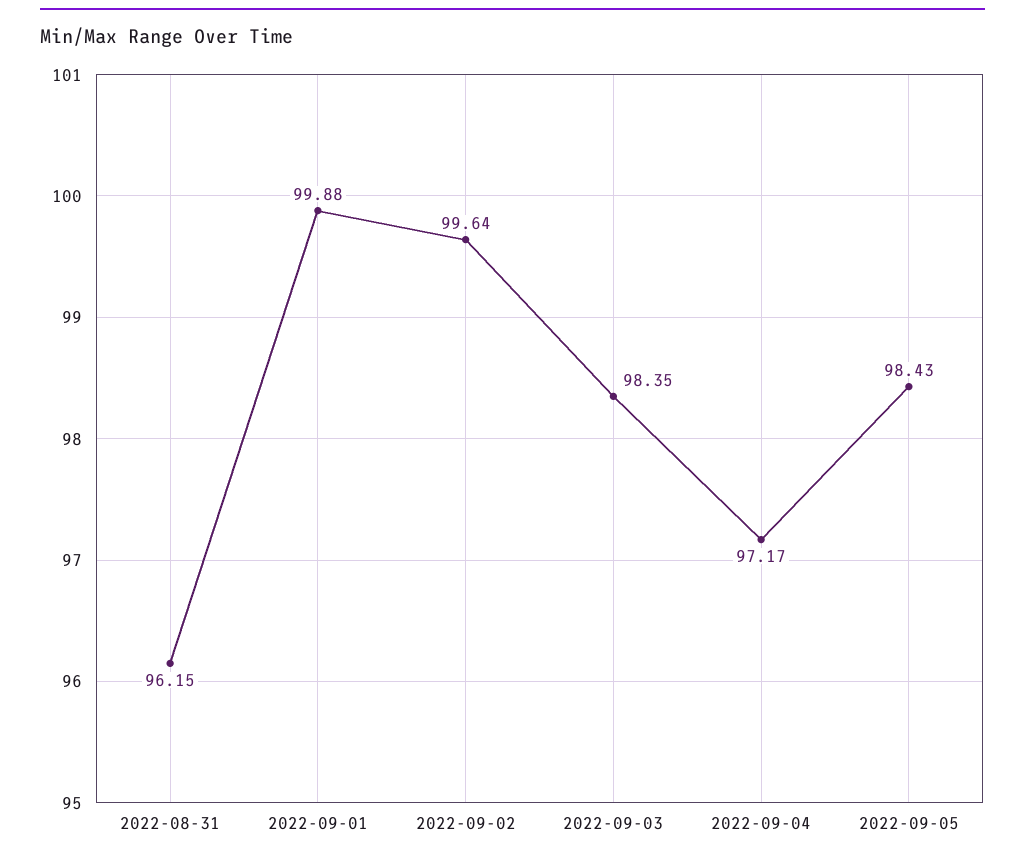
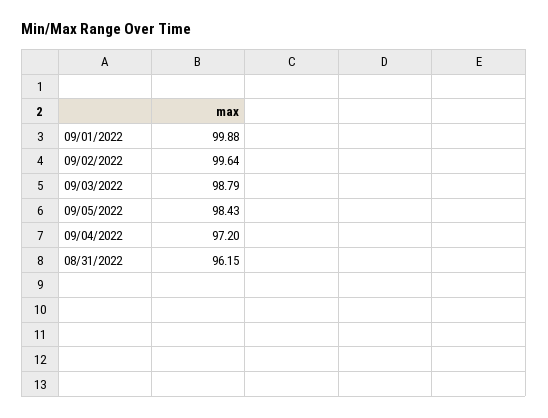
2022-09-03: 98.35 -> 98.79
2022-09-04: 97.17 -> 97.2

